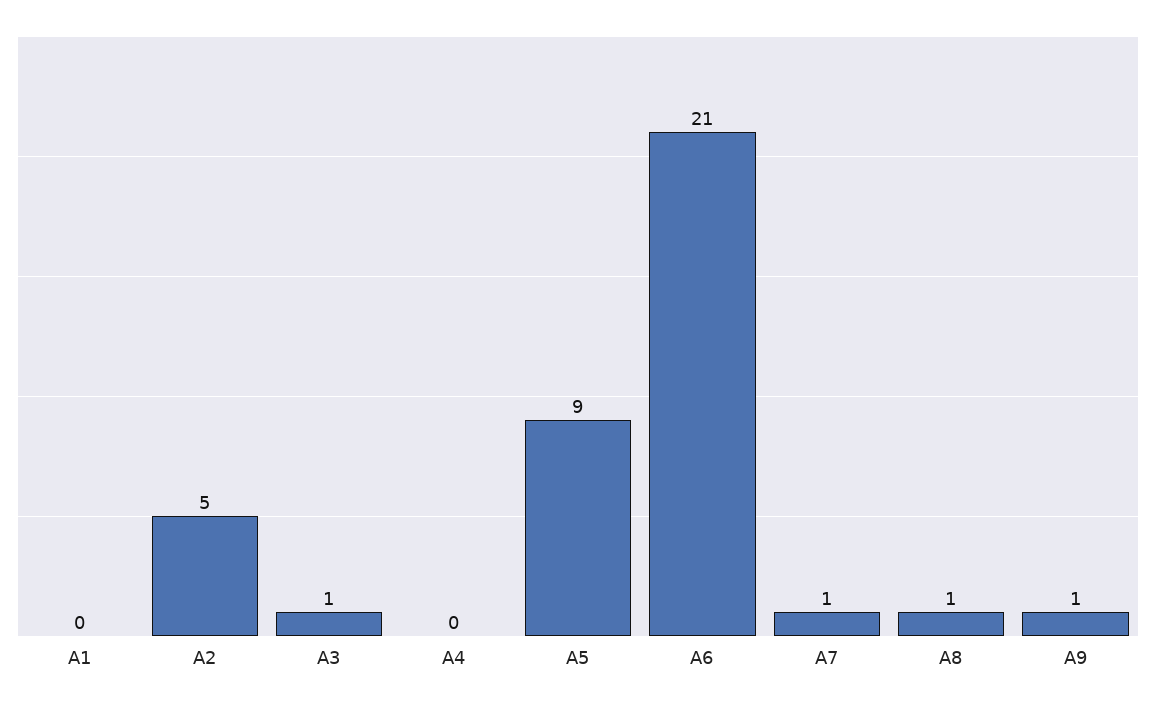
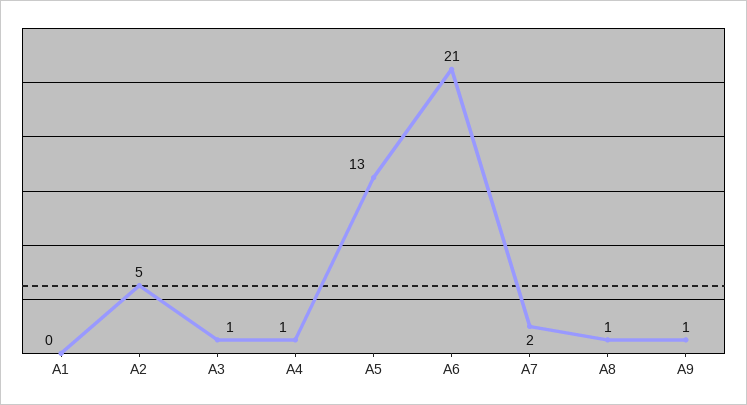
A4: 0 -> 1
A5: 9 -> 13
A7: 1 -> 2

